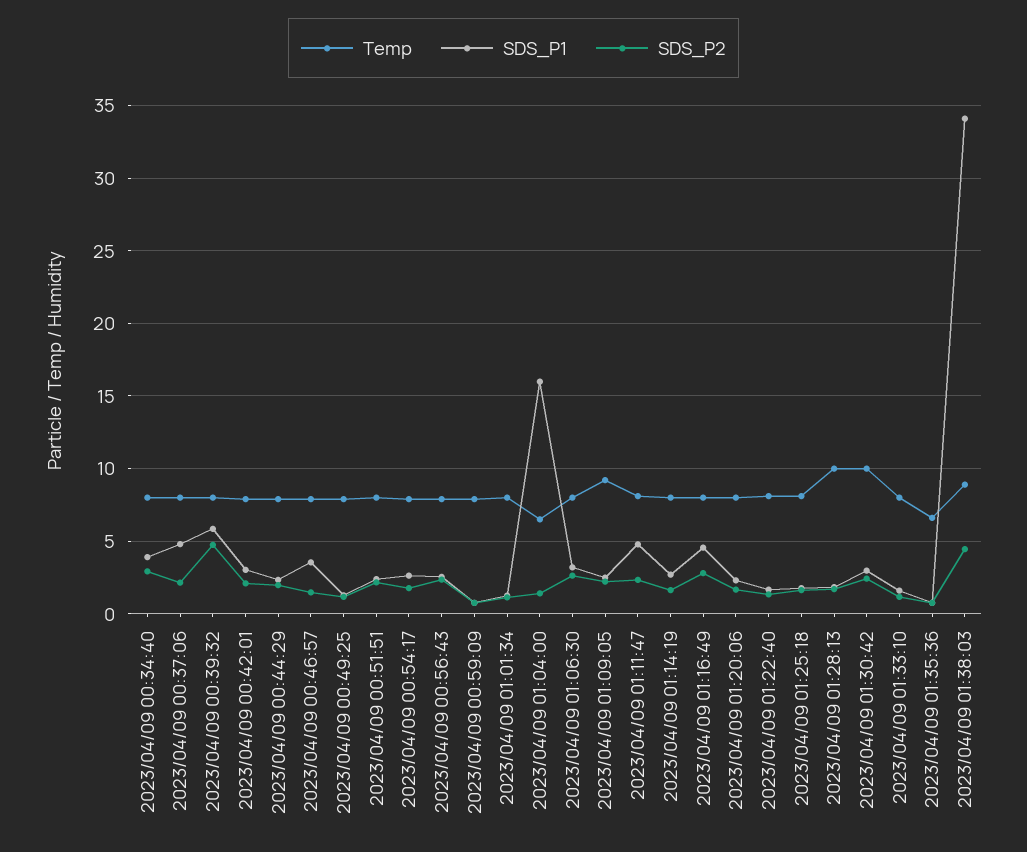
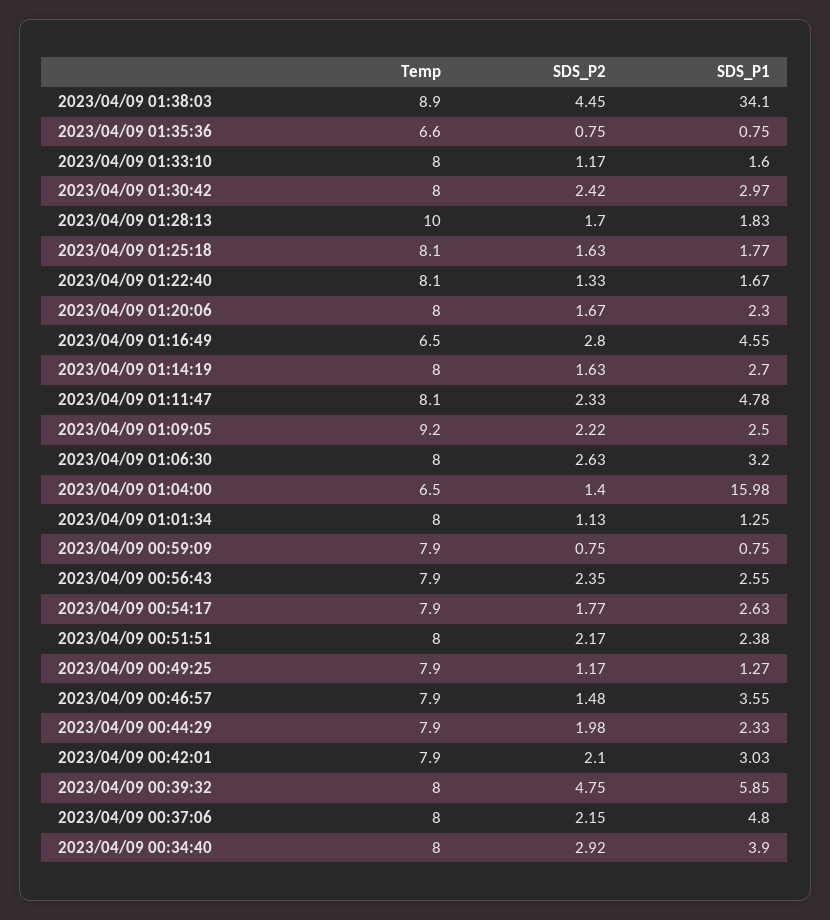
Temp, 2023/04/09 01:16:49: 8 -> 6.5
Temp, 2023/04/09 01:30:42: 10 -> 8

